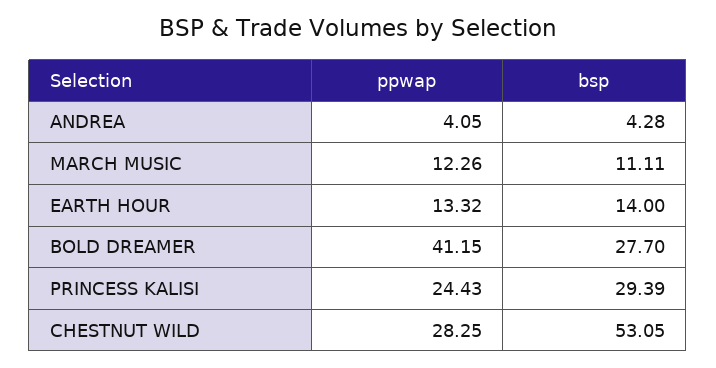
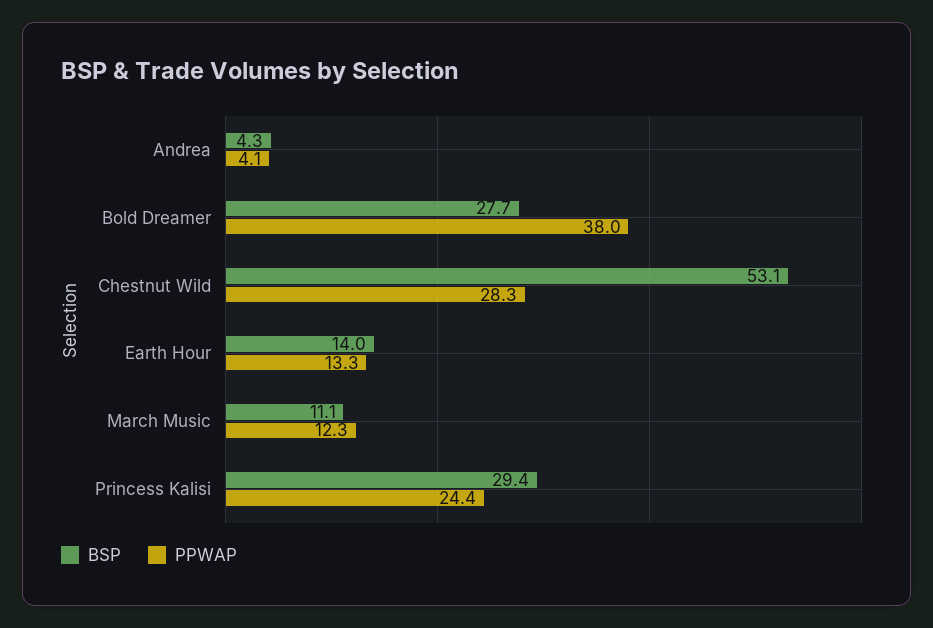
ppwap, BOLD DREAMER: 41.15 -> 38

